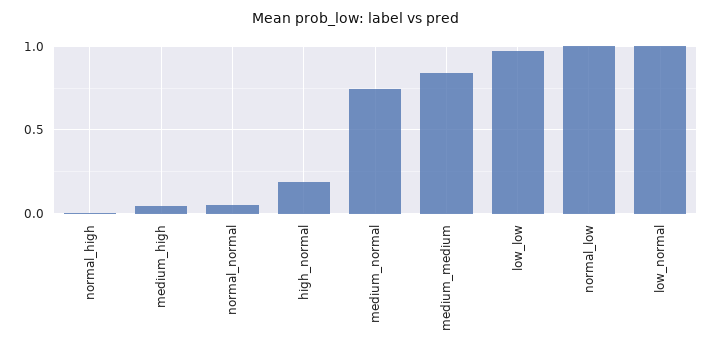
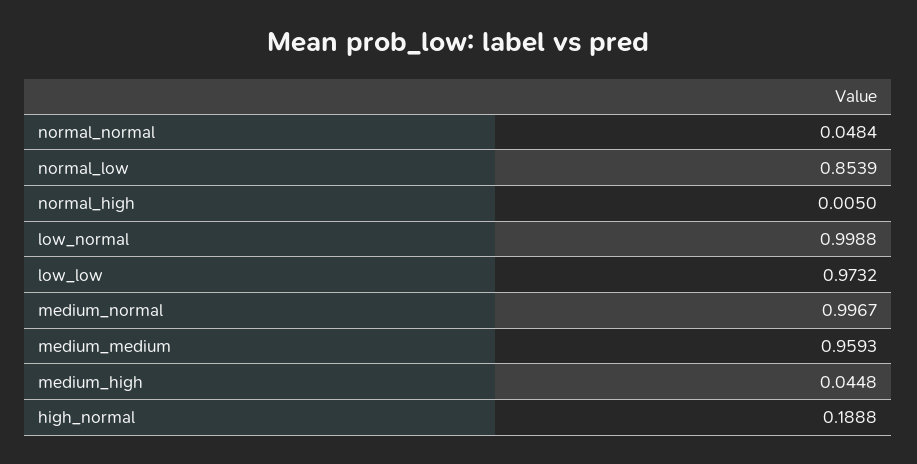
medium_normal: 0.75 -> 0.9967
medium_medium: 0.85 -> 0.9593
normal_low: 1 -> 0.8539

